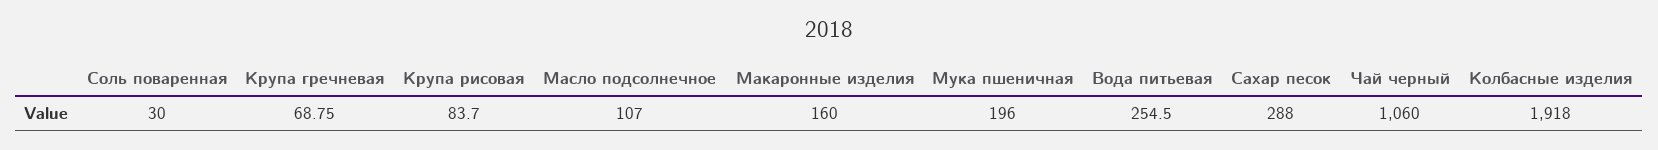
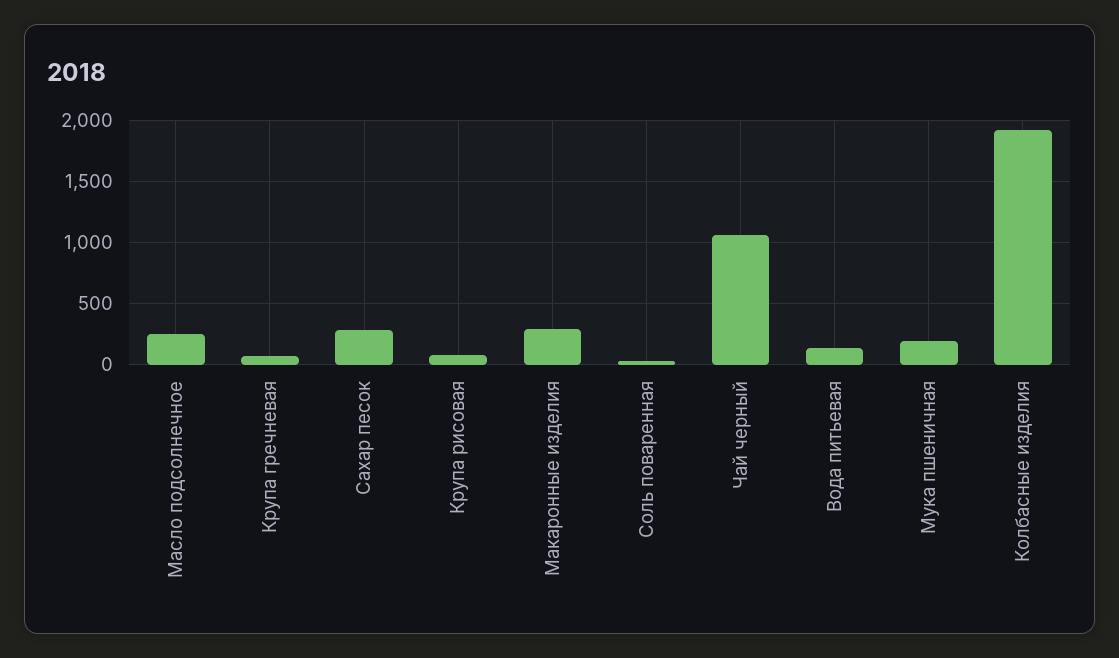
Масло подсолнечное: 107 -> 250
Макаронные изделия: 160 -> 300
Вода питьевая: 254.5 -> 150

